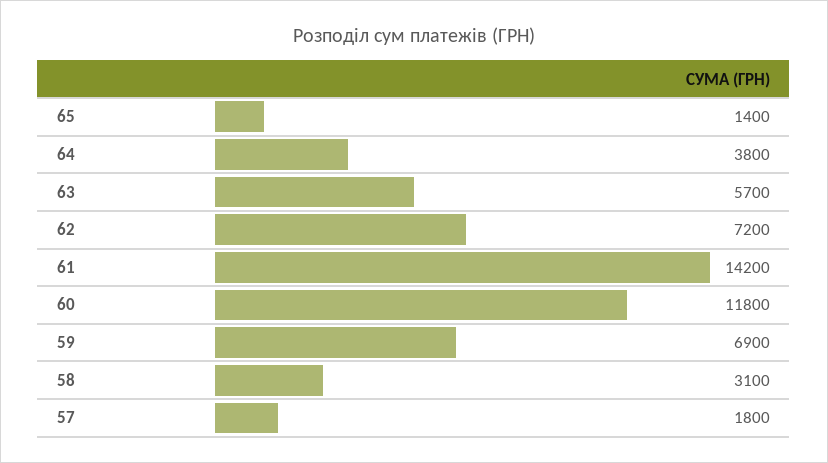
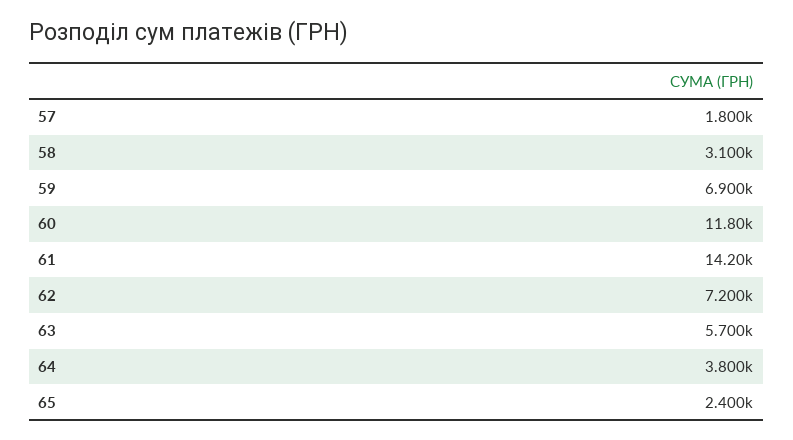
65: 1400 -> 2400

